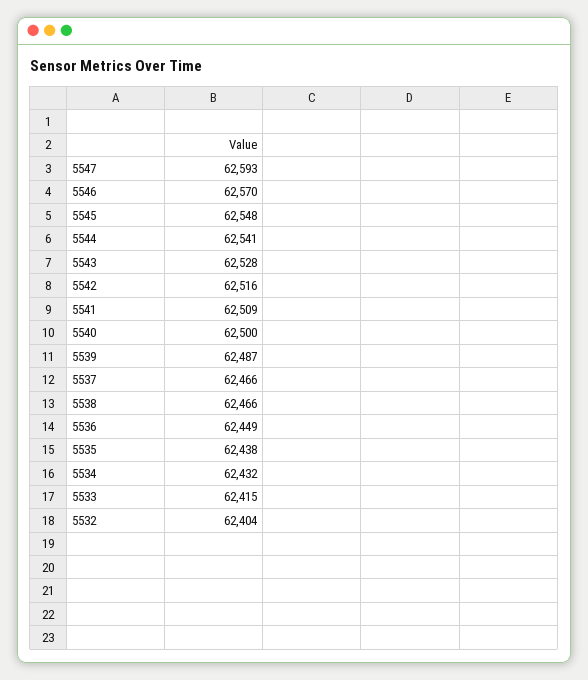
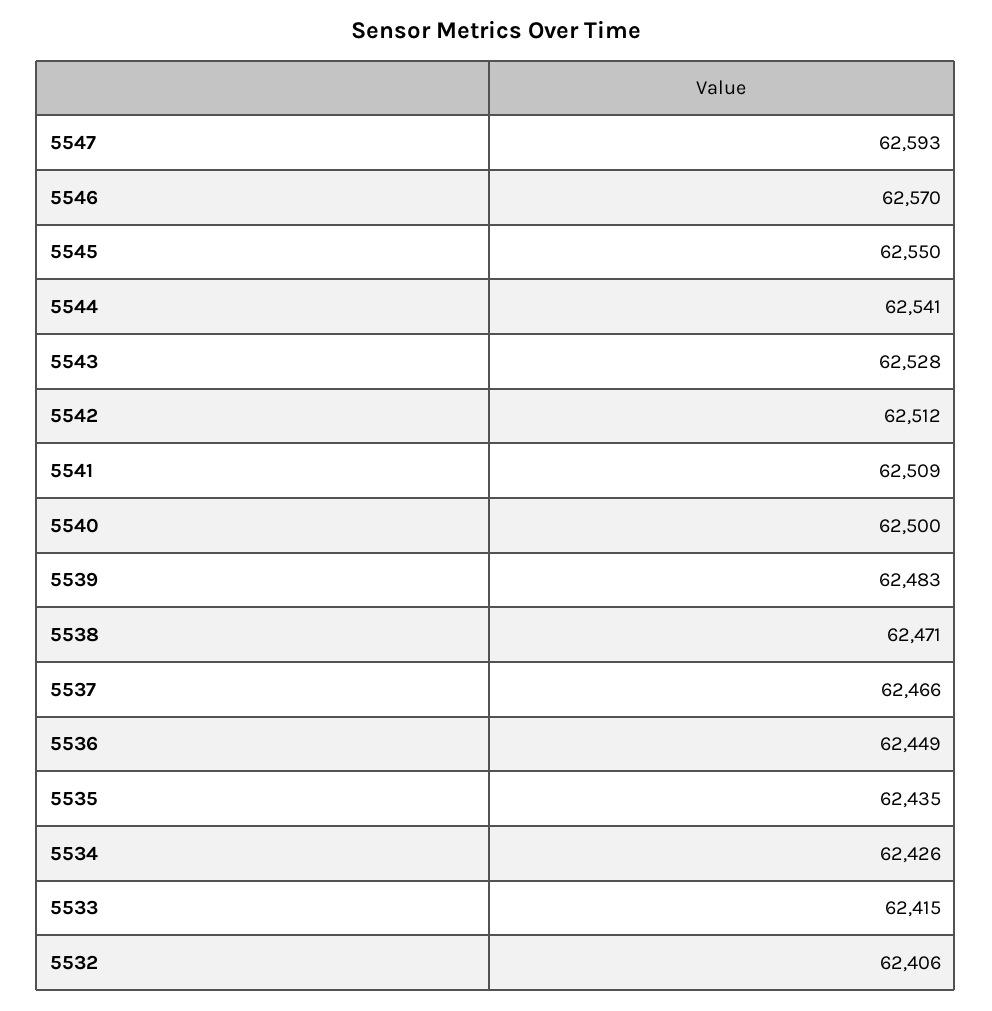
5545: 62548 -> 62550
5542: 62516 -> 62512
5539: 62487 -> 62483
5538: 62466 -> 62471
5535: 62438 -> 62435
5534: 62432 -> 62426
5532: 62404 -> 62406

